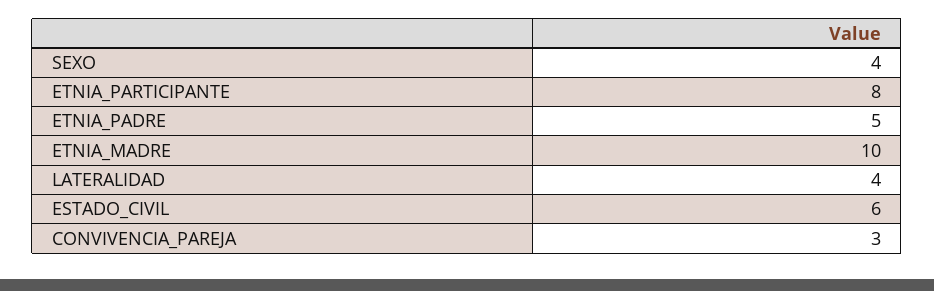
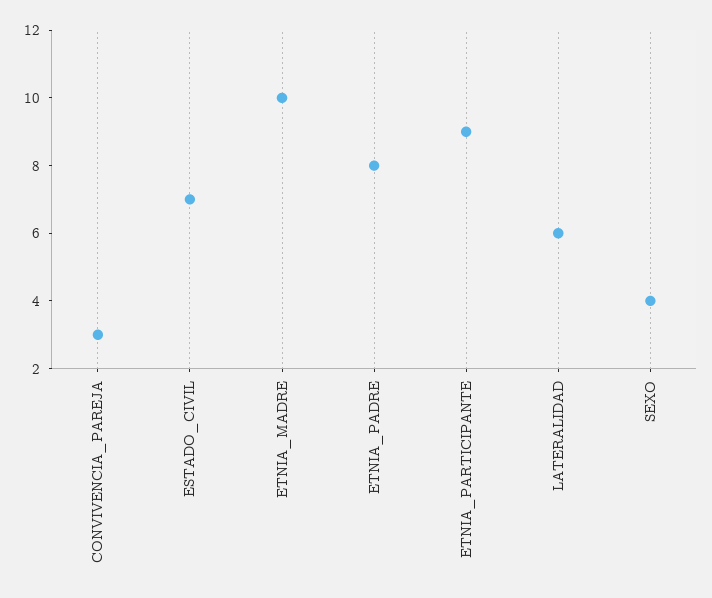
ETNIA_PARTICIPANTE: 8 -> 9
ETNIA_PADRE: 5 -> 8
LATERALIDAD: 4 -> 6
ESTADO_CIVIL: 6 -> 7

